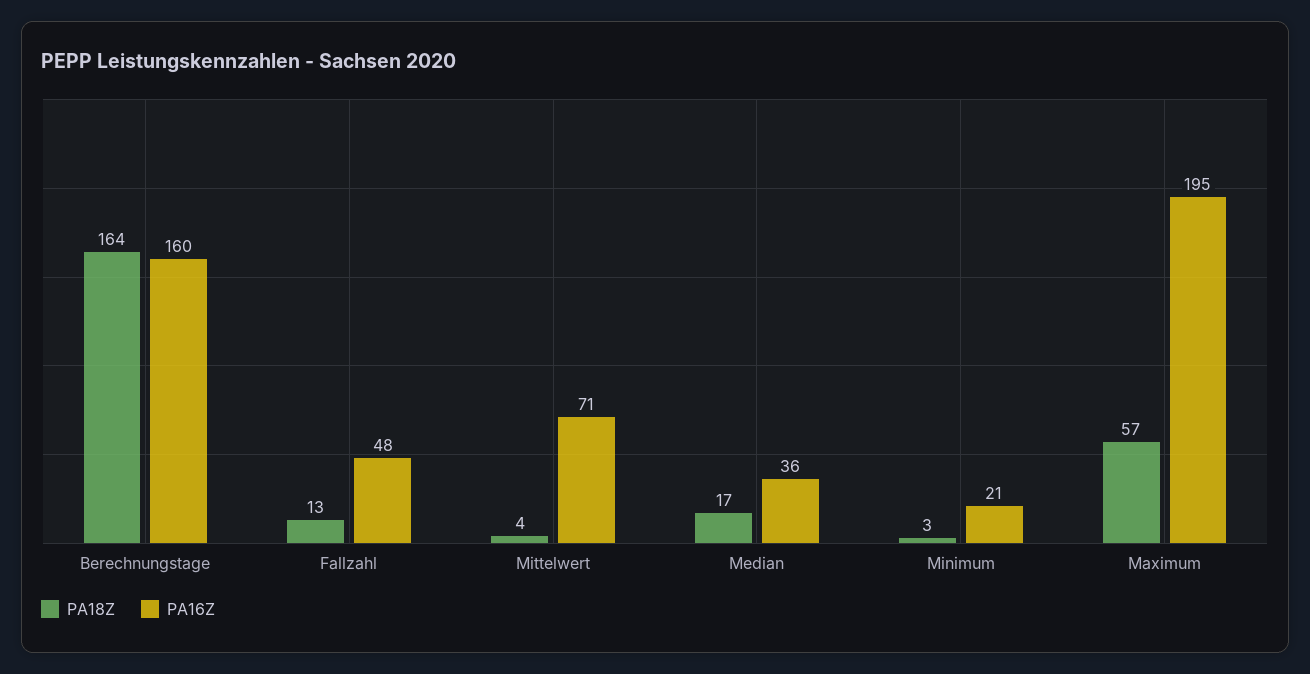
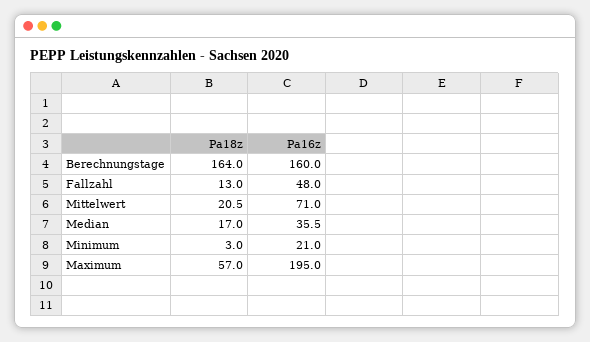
PA18Z, Mittelwert: 4 -> 20.5

